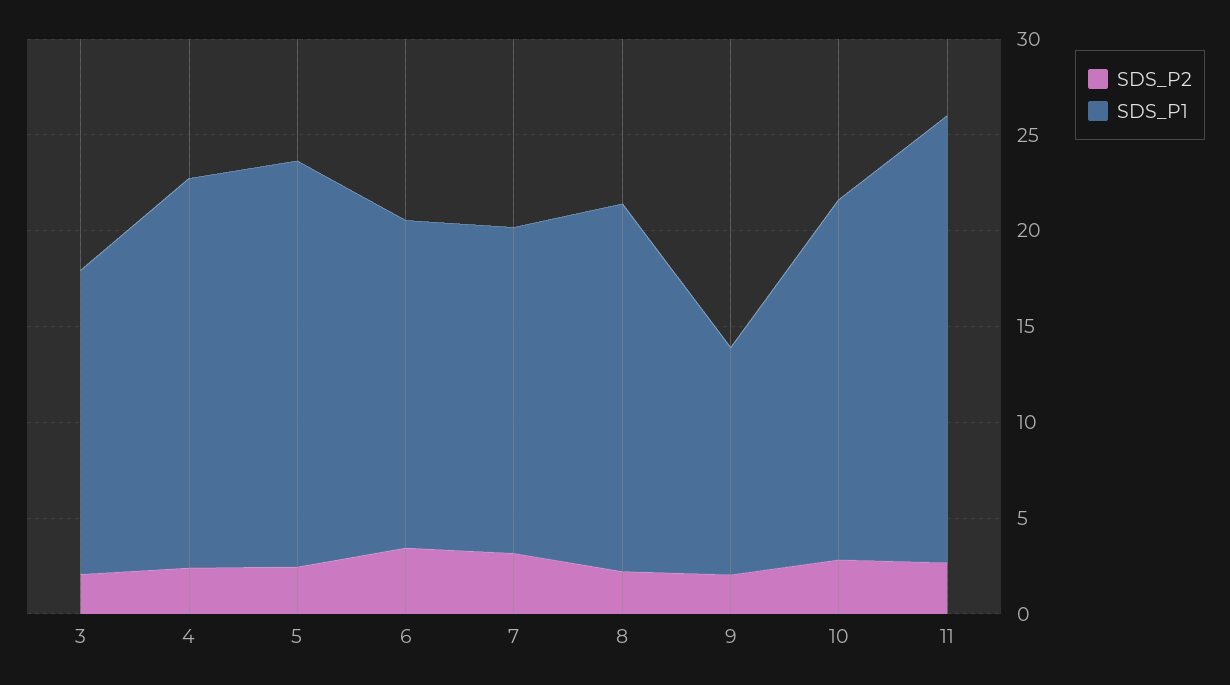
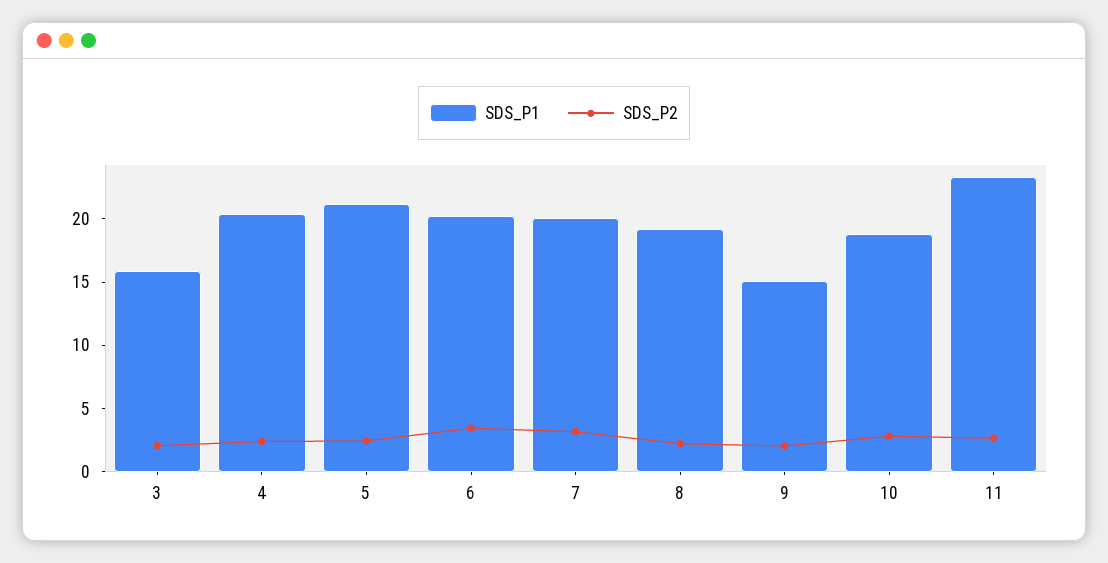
SDS_P1, 6: 17 -> 20
SDS_P1, 7: 17 -> 20
SDS_P1, 9: 12 -> 15

